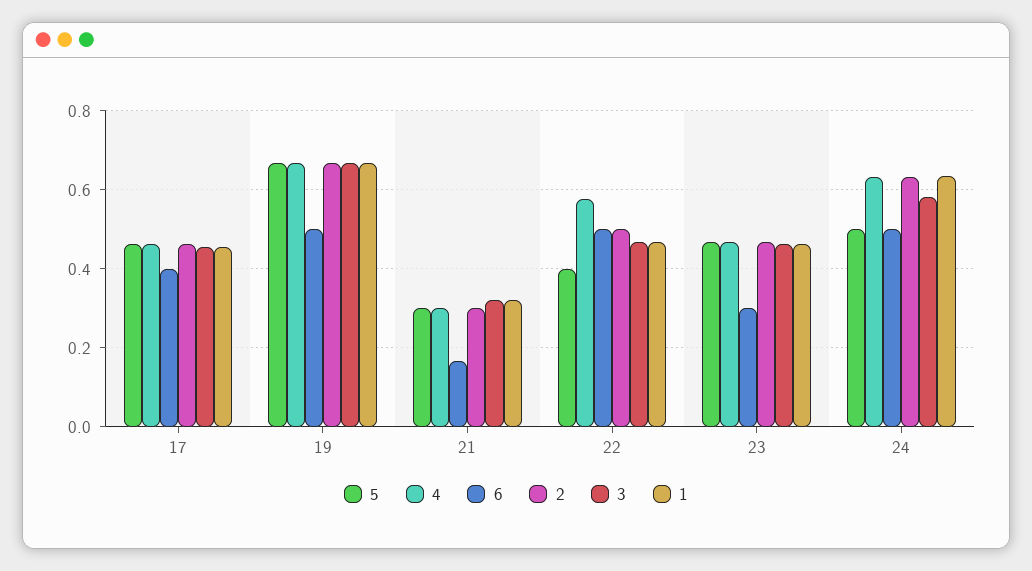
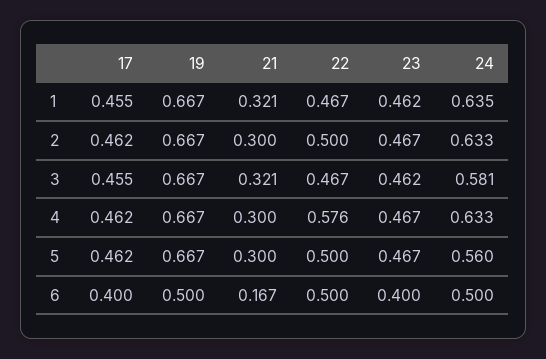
5, 22: 0.4 -> 0.5
6, 23: 0.3 -> 0.4
5, 24: 0.5 -> 0.56

